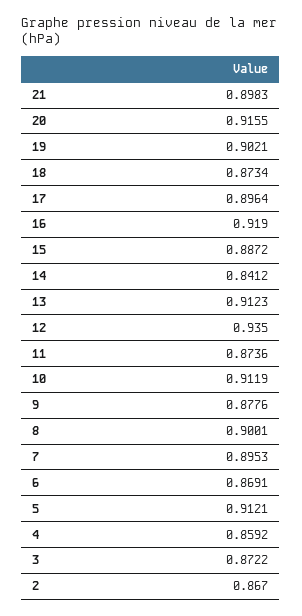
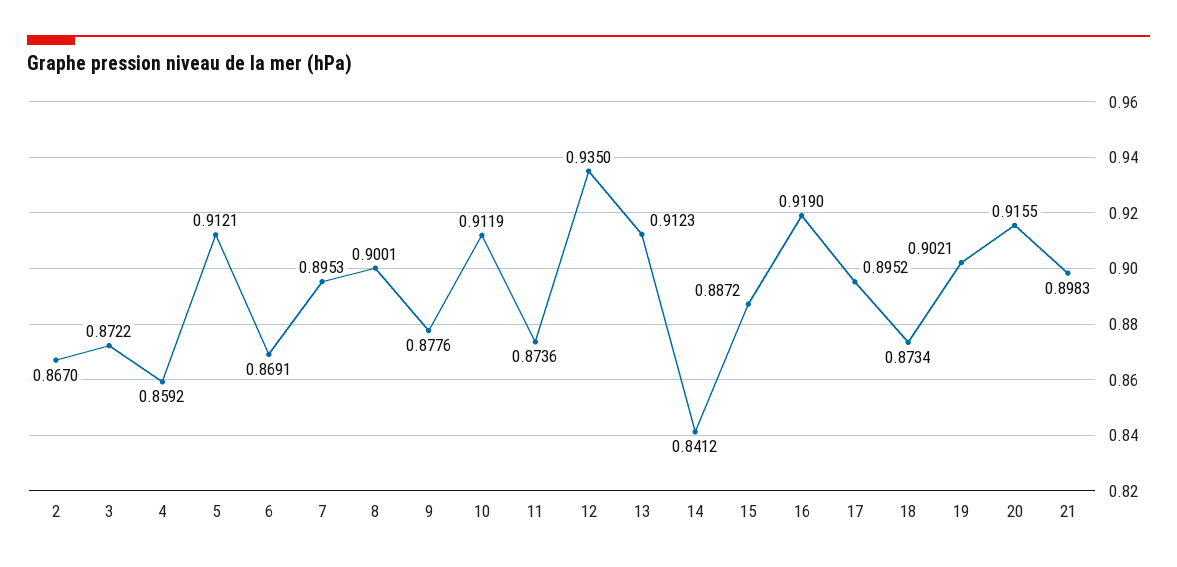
17: 0.8964 -> 0.8952

